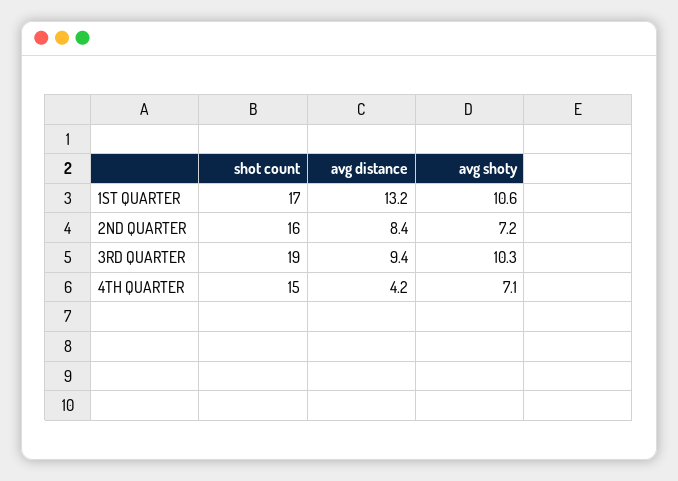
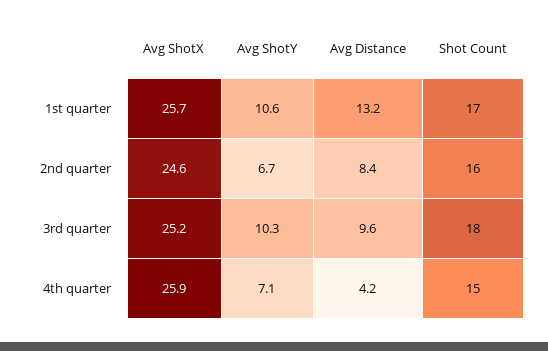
avg shoty, 2ND QUARTER: 7.2 -> 6.7
shot count, 3RD QUARTER: 19 -> 18
avg distance, 3RD QUARTER: 9.4 -> 9.6
Avg ShotX, 1ST QUARTER: none -> 25.7
Avg ShotX, 2ND QUARTER: none -> 24.6
Avg ShotX, 3RD QUARTER: none -> 25.2
Avg ShotX, 4TH QUARTER: none -> 25.9

